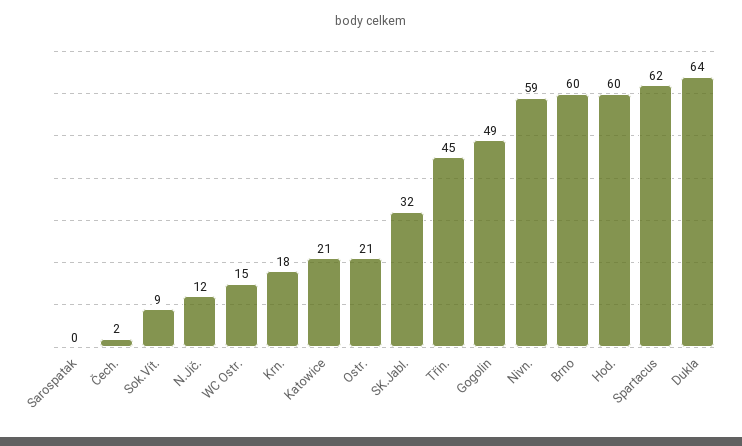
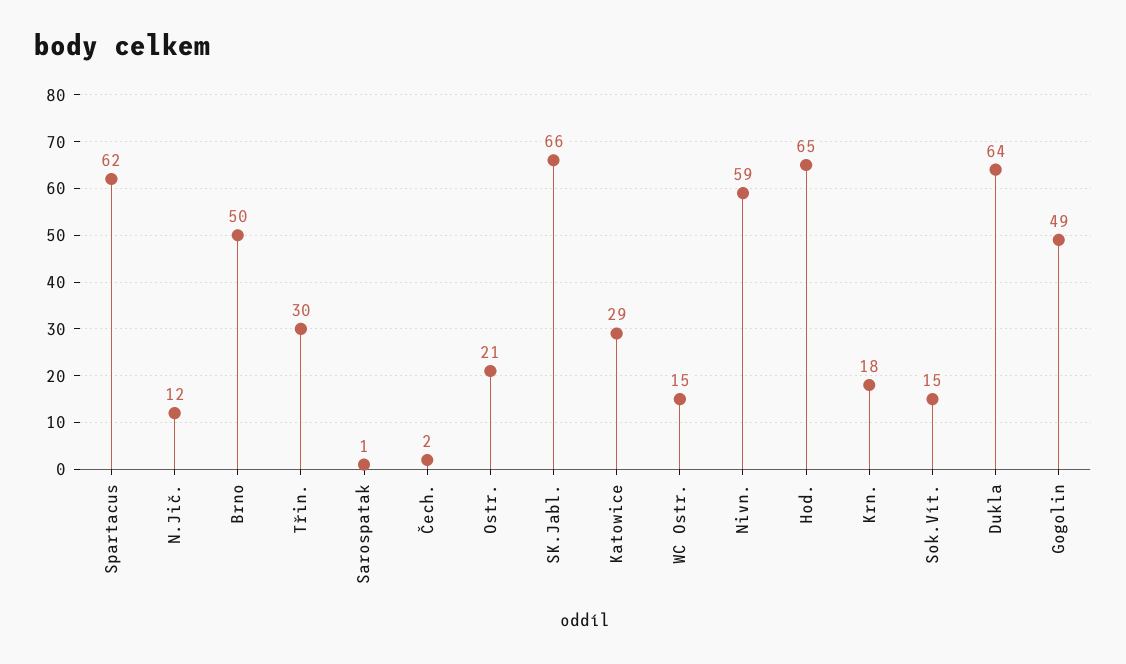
Sarospatak: 0 -> 1
Sok.Vít.: 9 -> 15
Katowice: 21 -> 29
SK.Jabl.: 32 -> 66
Třin.: 45 -> 30
Brno: 60 -> 50
Hod.: 60 -> 65

